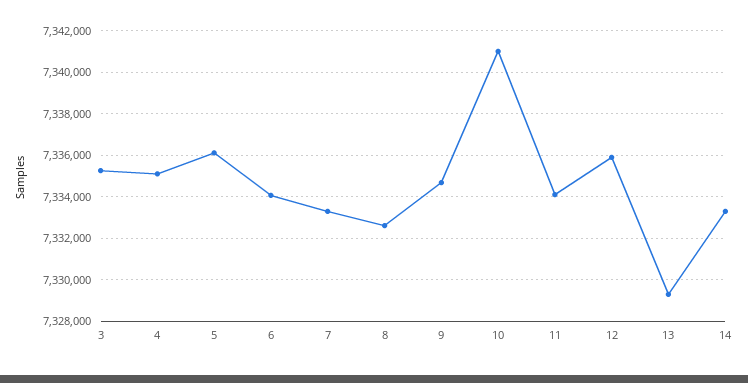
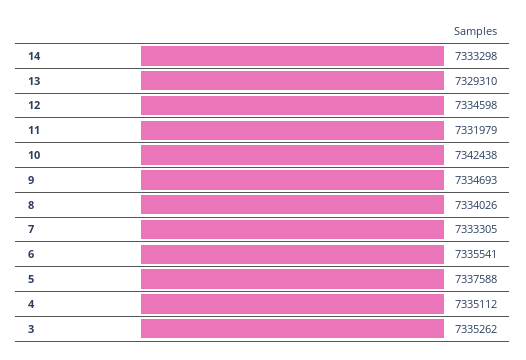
5: 7336000 -> 7337588
6: 7334000 -> 7335541
8: 7332500 -> 7334026
10: 7341000 -> 7342438
11: 7334000 -> 7331979
12: 7336000 -> 7334598

